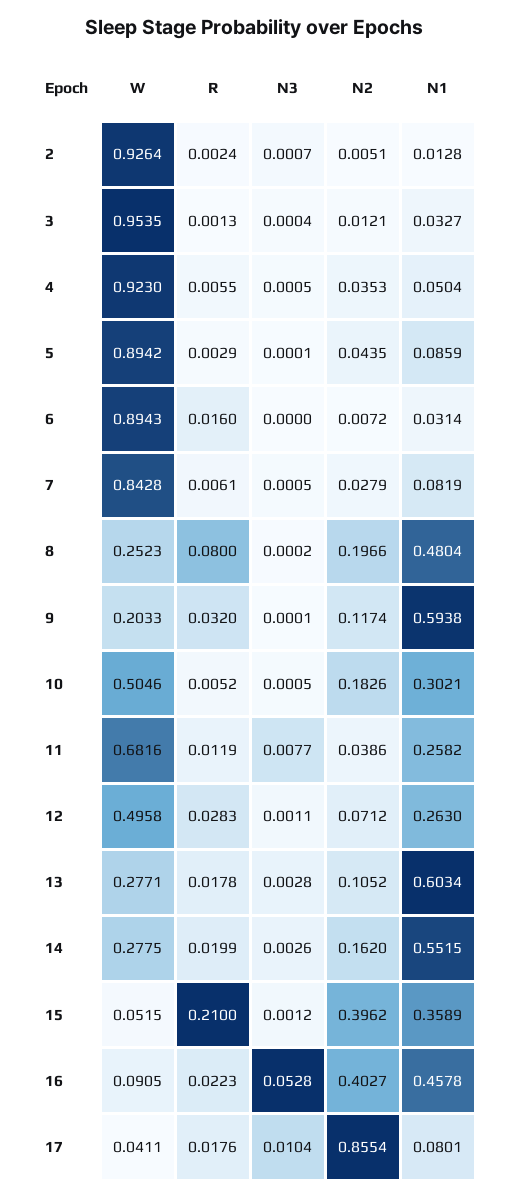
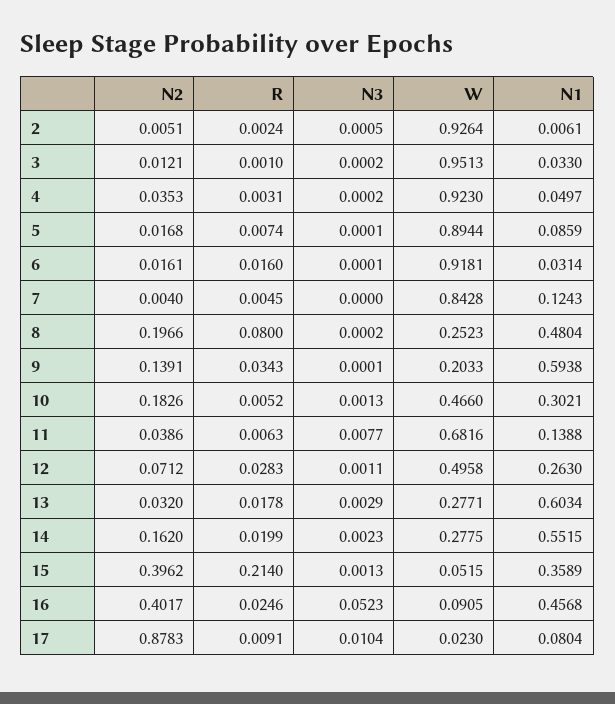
N3, 2: 0.0007 -> 0.0005
N1, 2: 0.0128 -> 0.0061
W, 3: 0.9535 -> 0.9513
R, 3: 0.0013 -> 0.001
N3, 3: 0.0004 -> 0.0002
N1, 3: 0.0327 -> 0.033
R, 4: 0.0055 -> 0.0031
N3, 4: 0.0005 -> 0.0002
N1, 4: 0.0504 -> 0.0497
W, 5: 0.8942 -> 0.8944
R, 5: 0.0029 -> 0.0074
N2, 5: 0.0435 -> 0.0168
W, 6: 0.8943 -> 0.9181
N3, 6: 0 -> 0.0001
N2, 6: 0.0072 -> 0.0161
R, 7: 0.0061 -> 0.0045
N3, 7: 0.0005 -> 0
N2, 7: 0.0279 -> 0.004
N1, 7: 0.0819 -> 0.1243
R, 9: 0.032 -> 0.0343
N2, 9: 0.1174 -> 0.1391
W, 10: 0.5046 -> 0.466
N3, 10: 0.0005 -> 0.0013
R, 11: 0.0119 -> 0.0063
N1, 11: 0.2582 -> 0.1388
N3, 13: 0.0028 -> 0.0029
N2, 13: 0.1052 -> 0.032
N3, 14: 0.0026 -> 0.0023
R, 15: 0.21 -> 0.214
N3, 15: 0.0012 -> 0.0013
R, 16: 0.0223 -> 0.0246
N3, 16: 0.0528 -> 0.0523
N2, 16: 0.4027 -> 0.4017
N1, 16: 0.4578 -> 0.4568
W, 17: 0.0411 -> 0.023
R, 17: 0.0176 -> 0.0091
N2, 17: 0.8554 -> 0.8783
N1, 17: 0.0801 -> 0.0804

